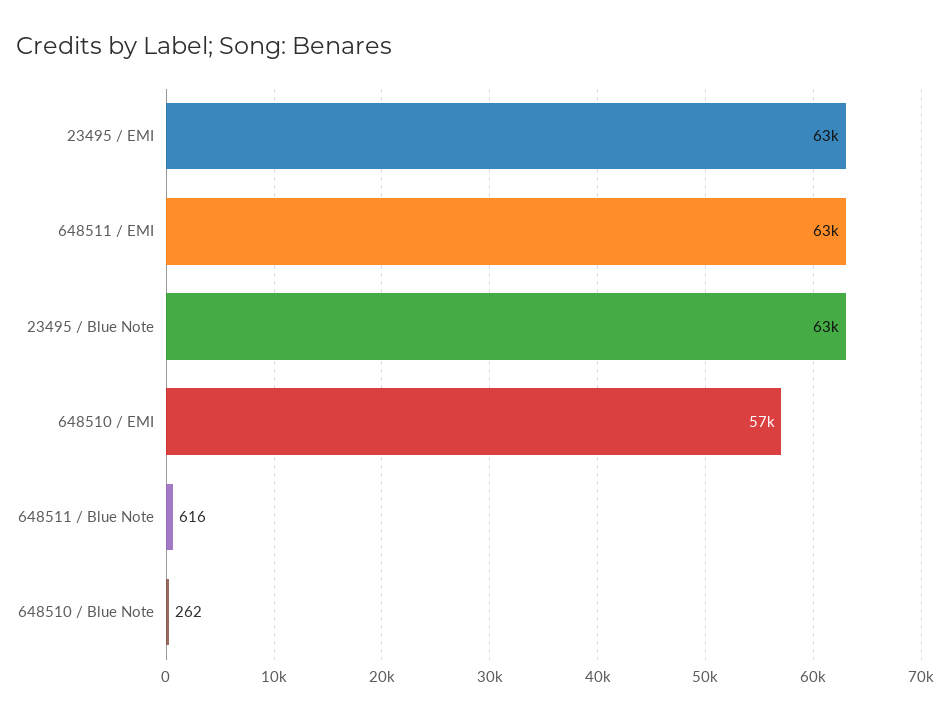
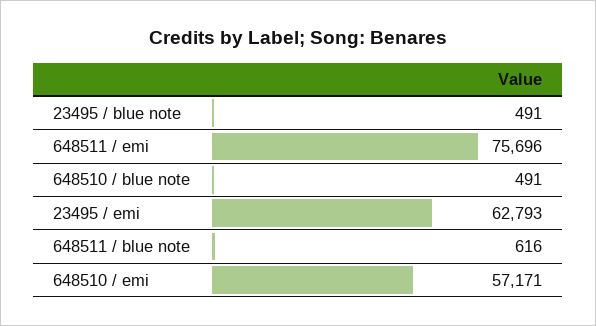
648511 / EMI: 63000 -> 75696
23495 / Blue Note: 63000 -> 491
648510 / Blue Note: 262 -> 491

